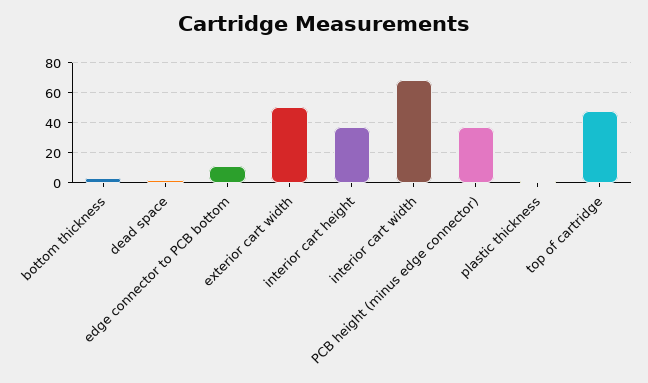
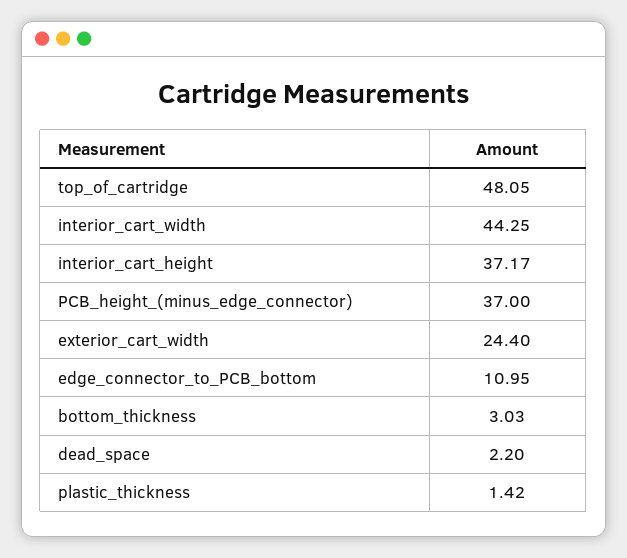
exterior cart width: 50 -> 24.4
interior cart width: 70 -> 44.25

